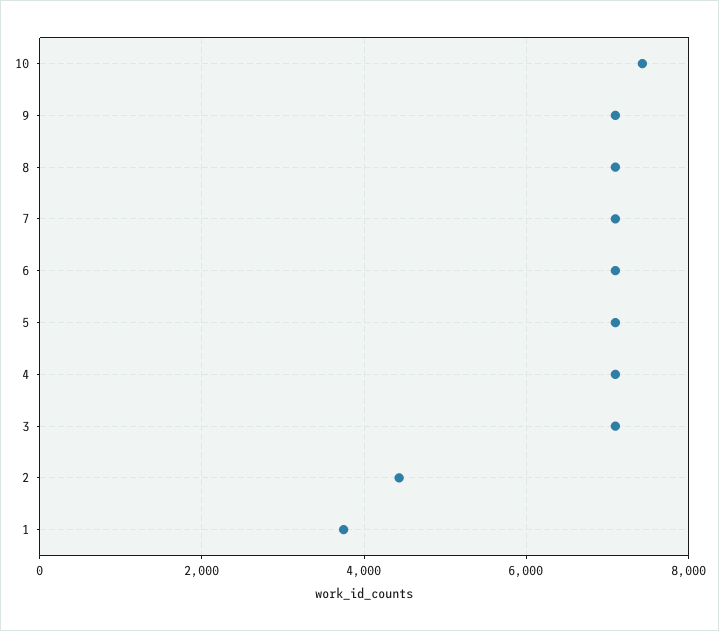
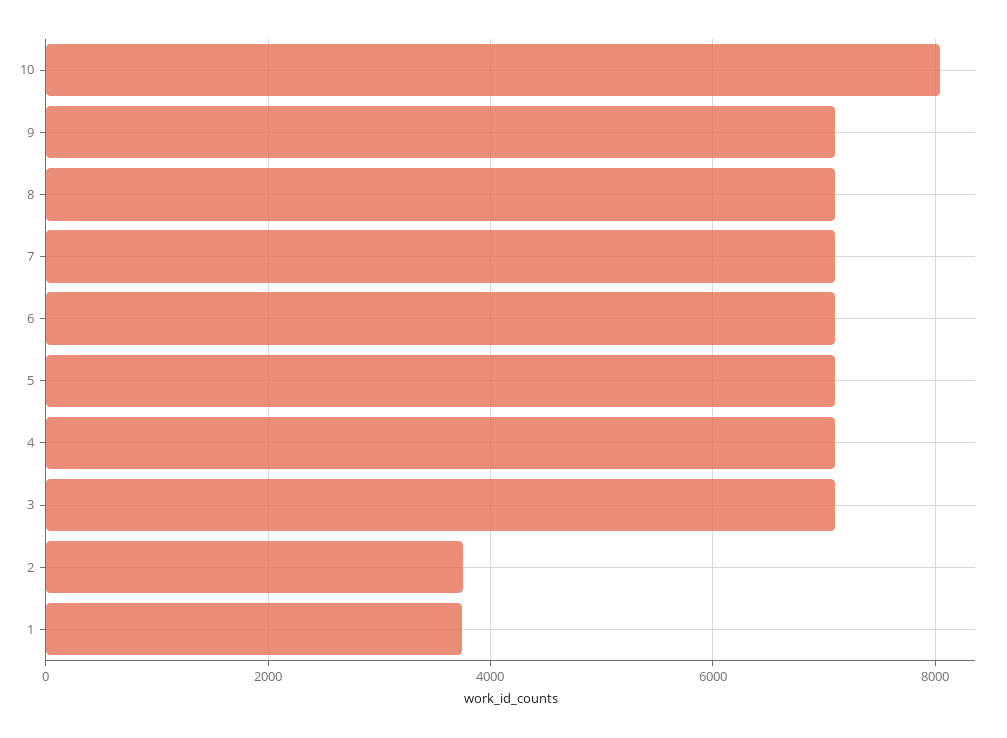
10: 7400 -> 8000
2: 4400 -> 3800

